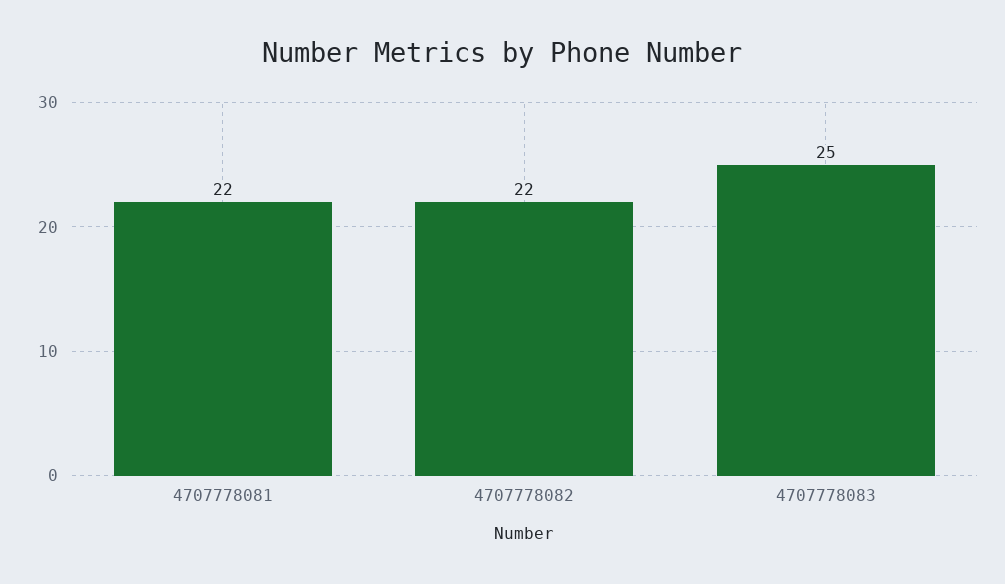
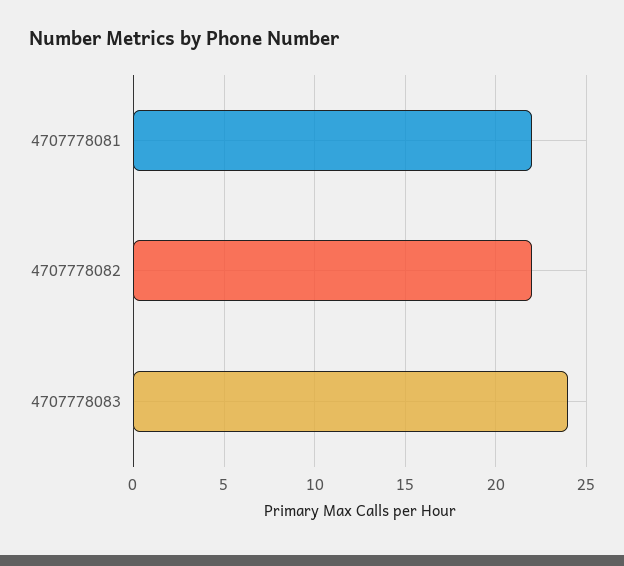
4707778083: 25 -> 24

